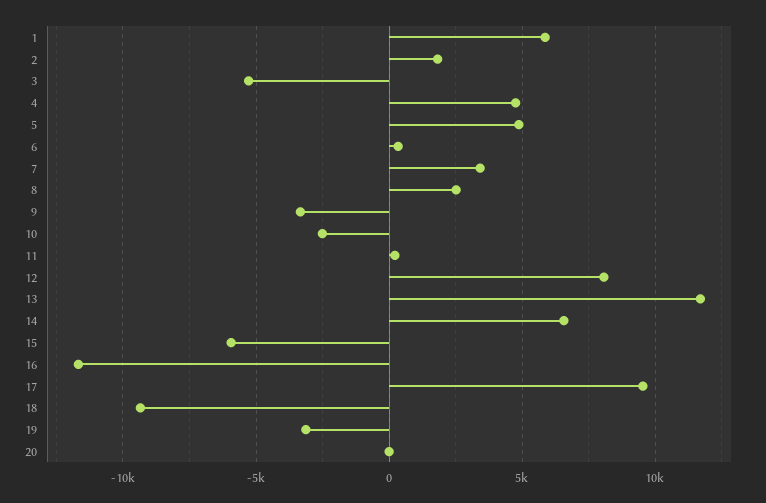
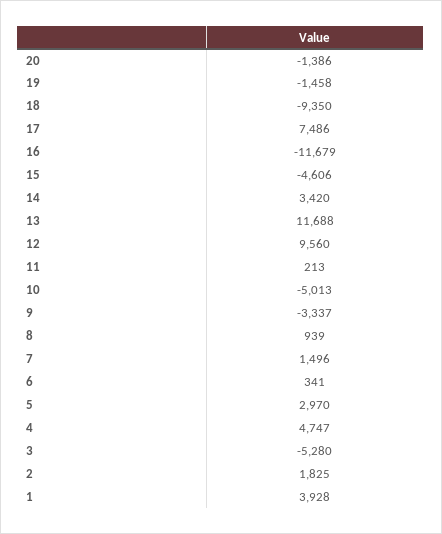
1: 6000 -> 3928
5: 5000 -> 2970
7: 3500 -> 1496
8: 2500 -> 939
10: -2500 -> -5013
12: 8000 -> 9560
14: 6500 -> 3420
15: -6000 -> -4606
17: 9500 -> 7486
19: -3000 -> -1458
20: 0 -> -1386

